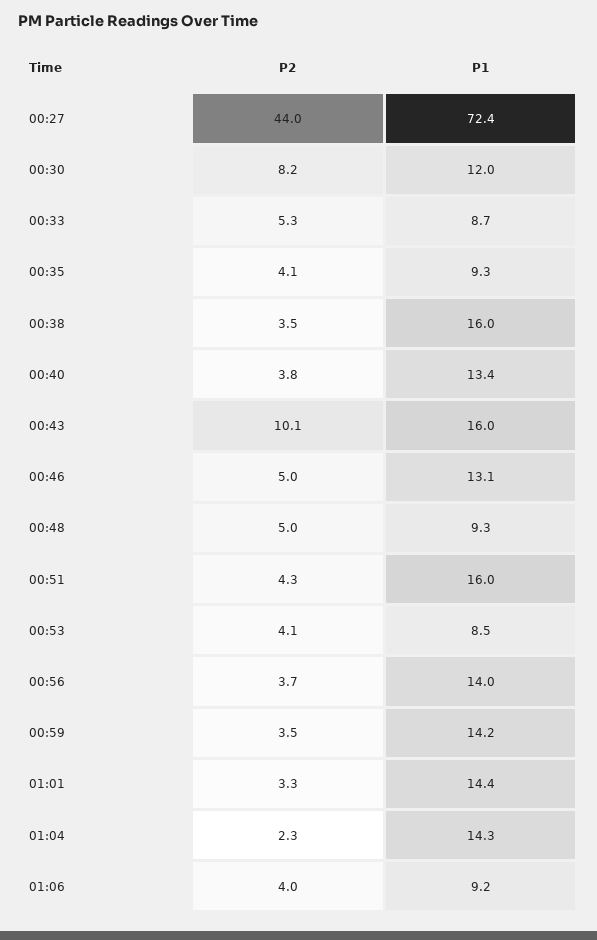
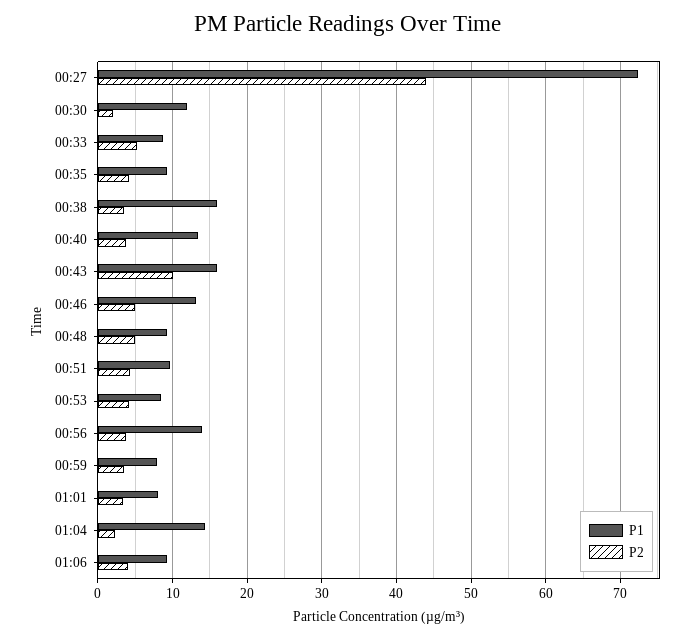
P2, 00:30: 8.2 -> 2
P1, 00:51: 16 -> 10
P1, 00:59: 14.2 -> 8
P1, 01:01: 14.4 -> 8

